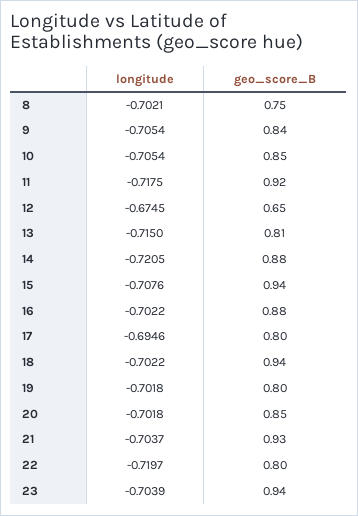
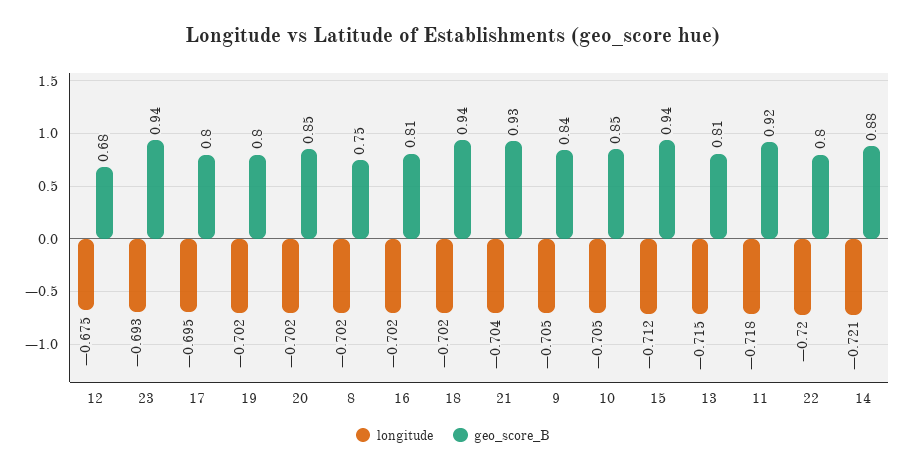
geo_score_B, 12: 0.65 -> 0.68
longitude, 15: -0.7076 -> -0.712
geo_score_B, 16: 0.88 -> 0.81
longitude, 23: -0.7039 -> -0.693

